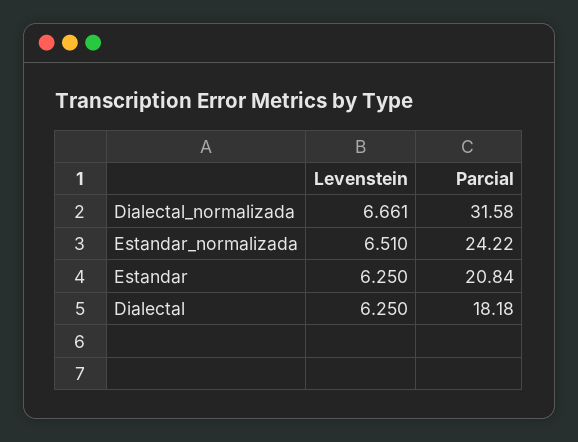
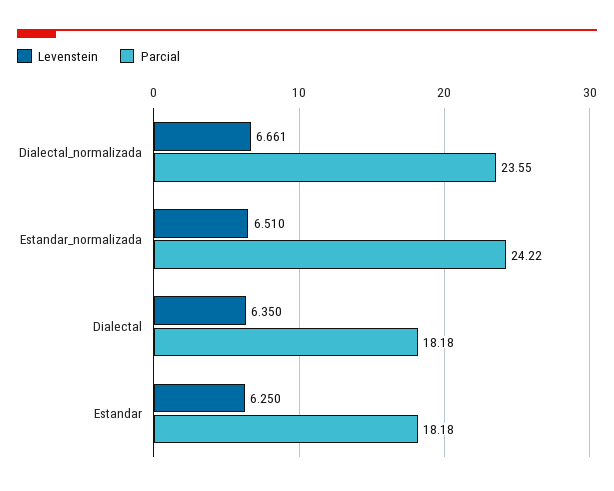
Parcial, Dialectal_normalizada: 31.58 -> 23.55
Parcial, Estandar: 20.84 -> 18.18
Levenstein, Dialectal: 6.25 -> 6.35

